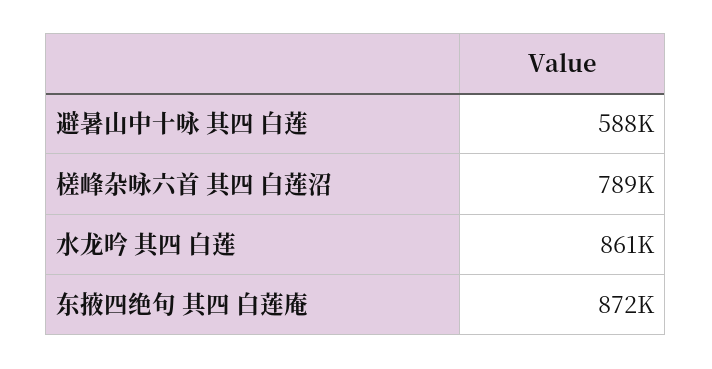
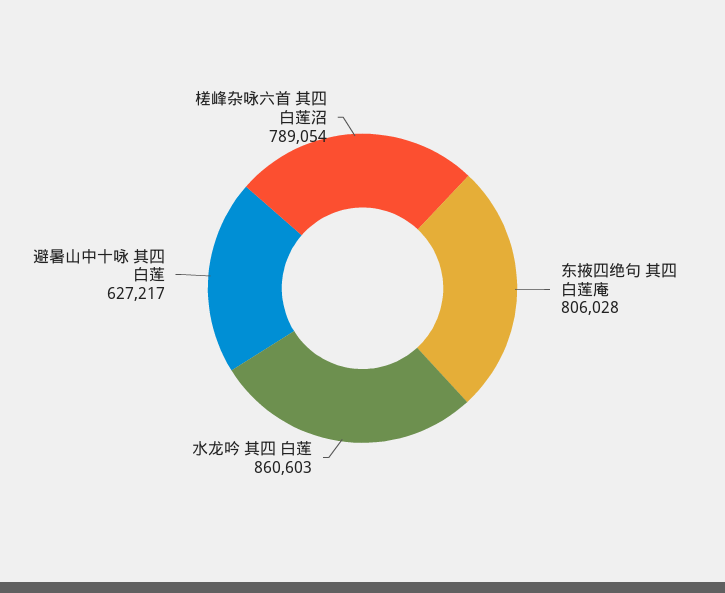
避暑山中十咏 其四 白莲: 588000 -> 627217
东掖四绝句 其四 白莲庵: 872000 -> 806028

